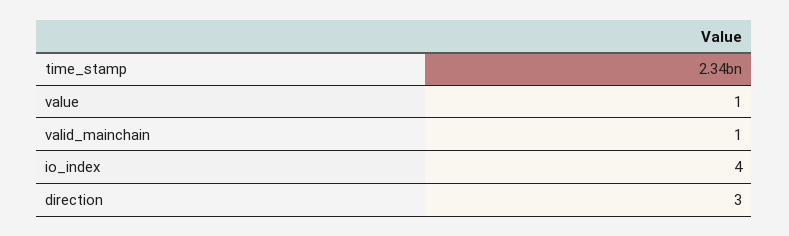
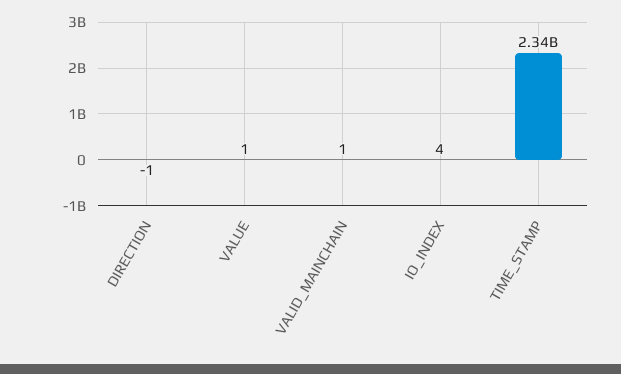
direction: 3 -> -1

